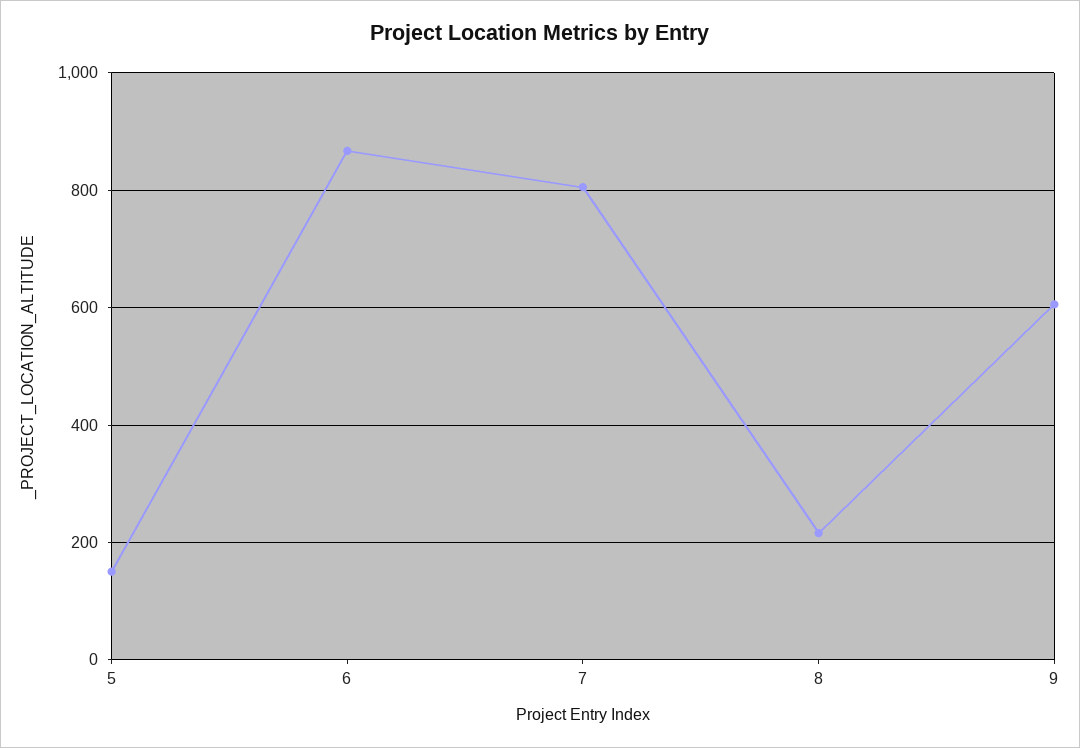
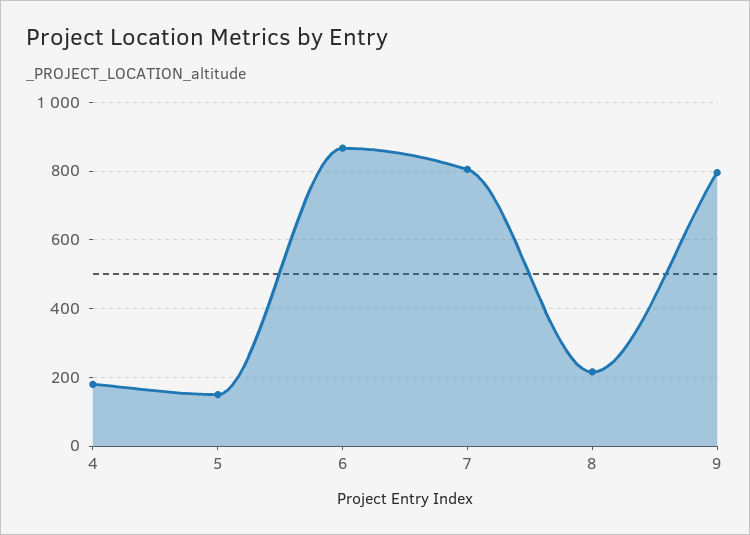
9: 600 -> 800
4: none -> 180

